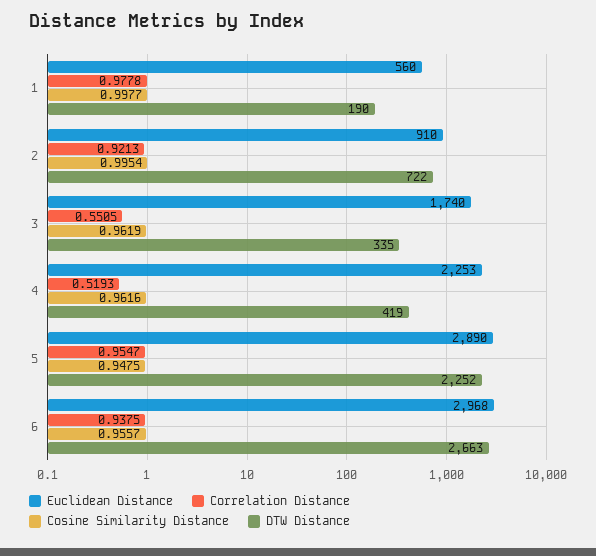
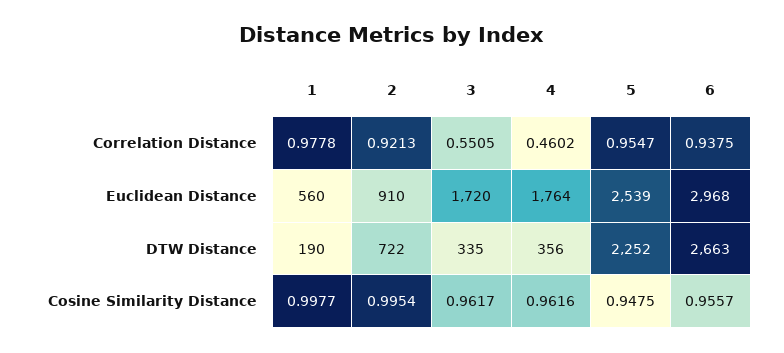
Euclidean Distance, 3: 1740 -> 1720
Cosine Similarity Distance, 3: 0.9619 -> 0.9617
Euclidean Distance, 4: 2253 -> 1764
Correlation Distance, 4: 0.5193 -> 0.4602
DTW Distance, 4: 419 -> 356
Euclidean Distance, 5: 2890 -> 2539

